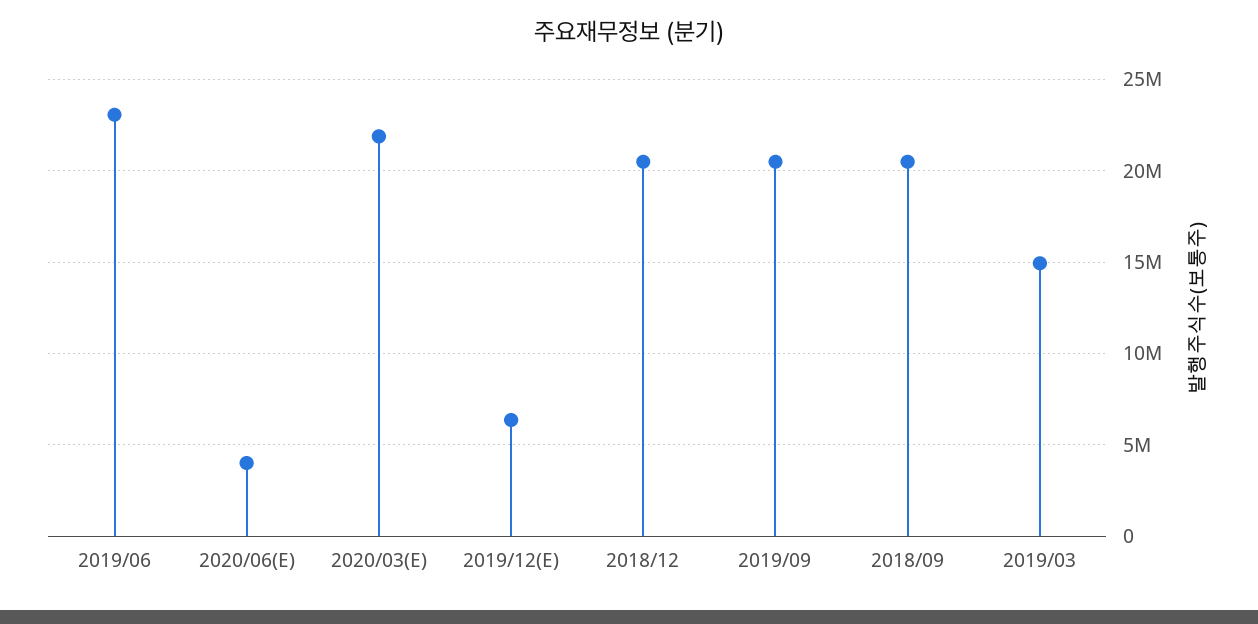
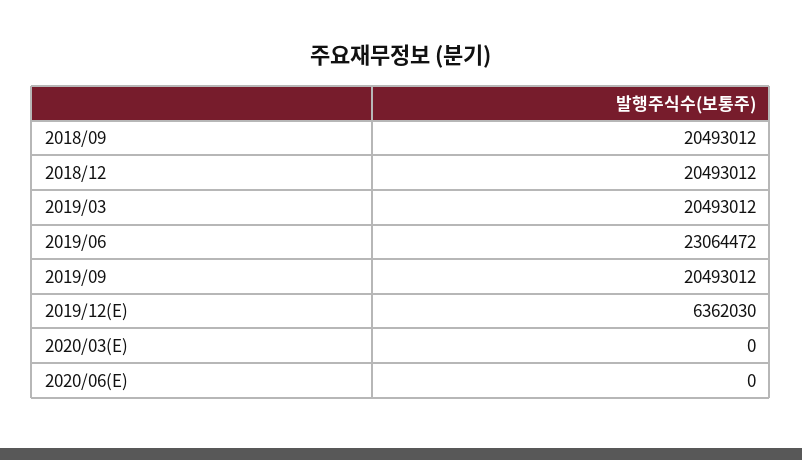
2020/06(E): 4000000 -> 0
2020/03(E): 22000000 -> 0
2019/03: 15000000 -> 20493012

